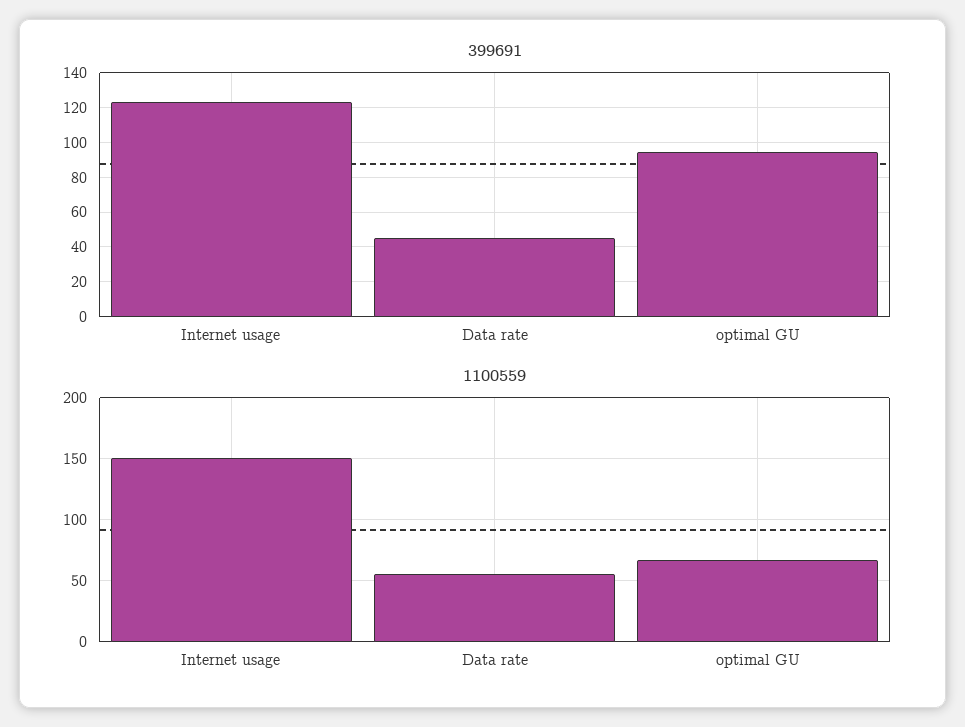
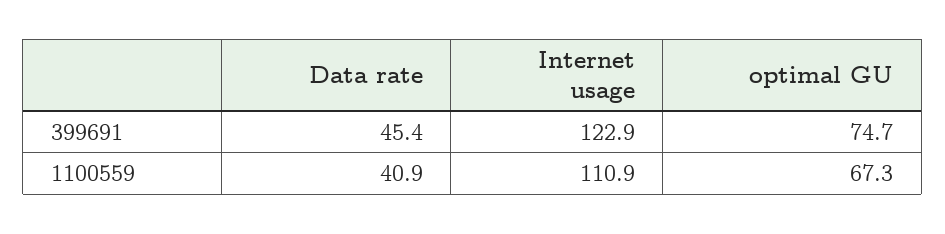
399691, optimal GU: 95 -> 74.7
1100559, Internet usage: 150 -> 110.9
1100559, Data rate: 55 -> 40.9

